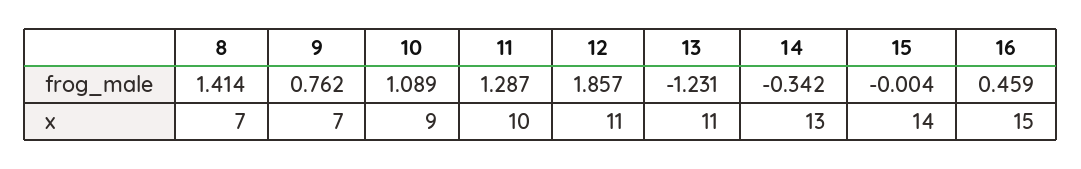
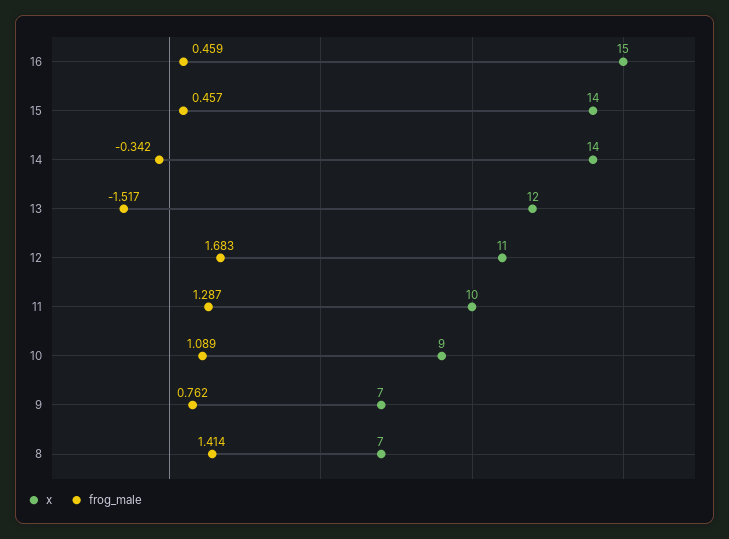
frog_male, 12: 1.857 -> 1.683
frog_male, 13: -1.231 -> -1.517
frog_male, 15: -0.004 -> 0.457
x, 13: 11 -> 12
x, 14: 13 -> 14

